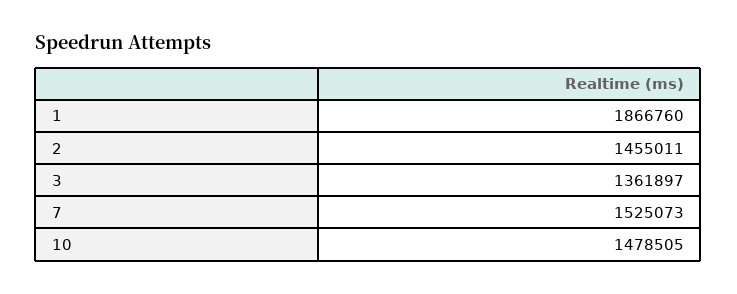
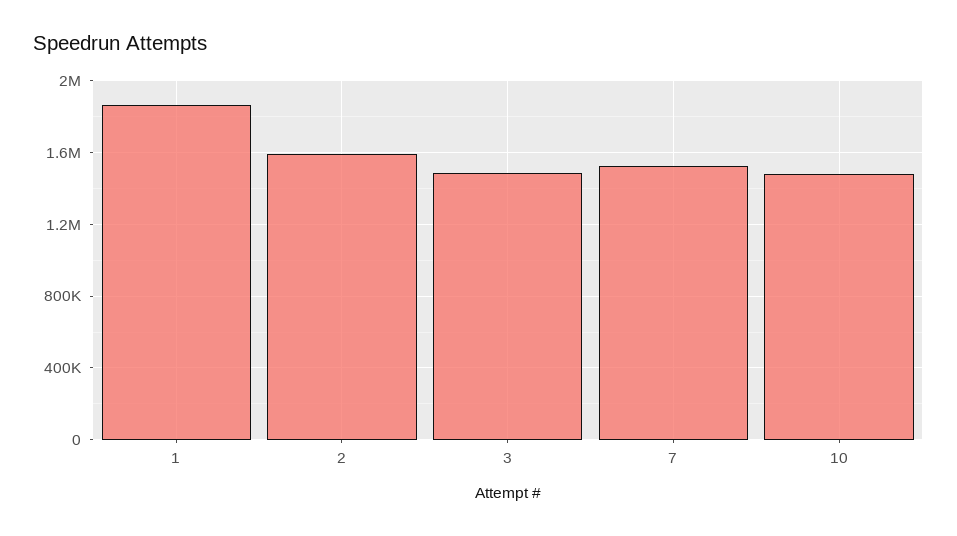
2: 1455011 -> 1600000
3: 1361897 -> 1500000

